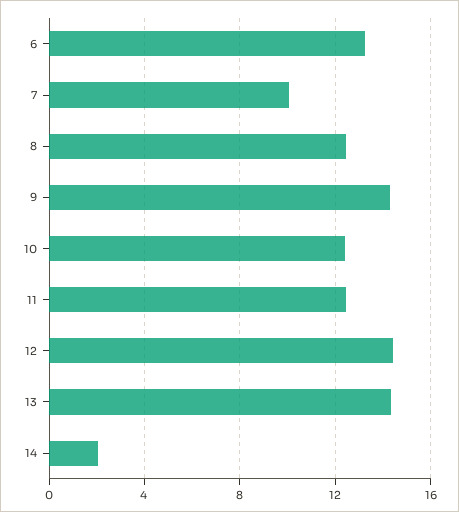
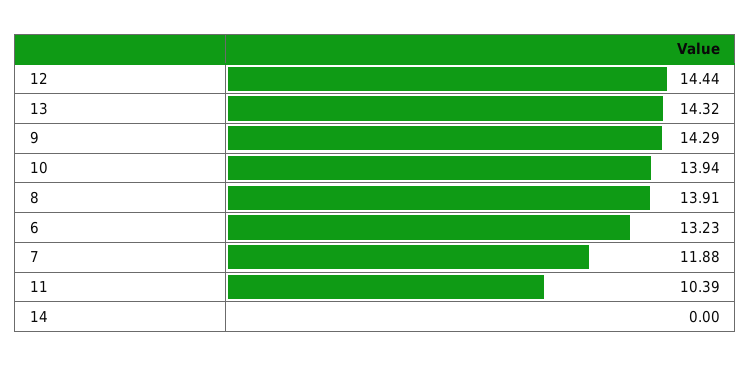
7: 10 -> 11.88
8: 12.5 -> 13.91
10: 12.5 -> 13.94
11: 12.5 -> 10.39
14: 2 -> 0

